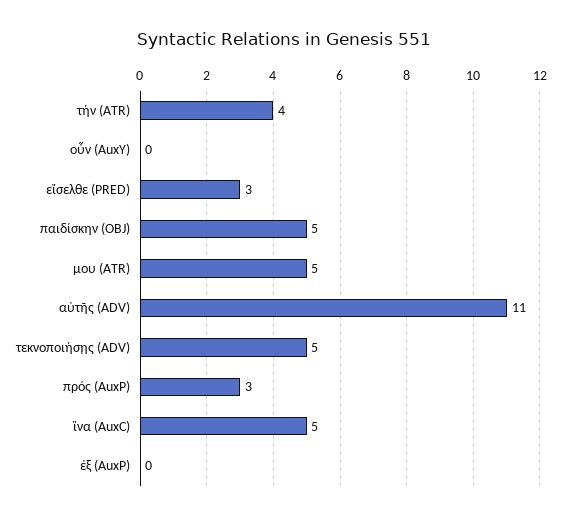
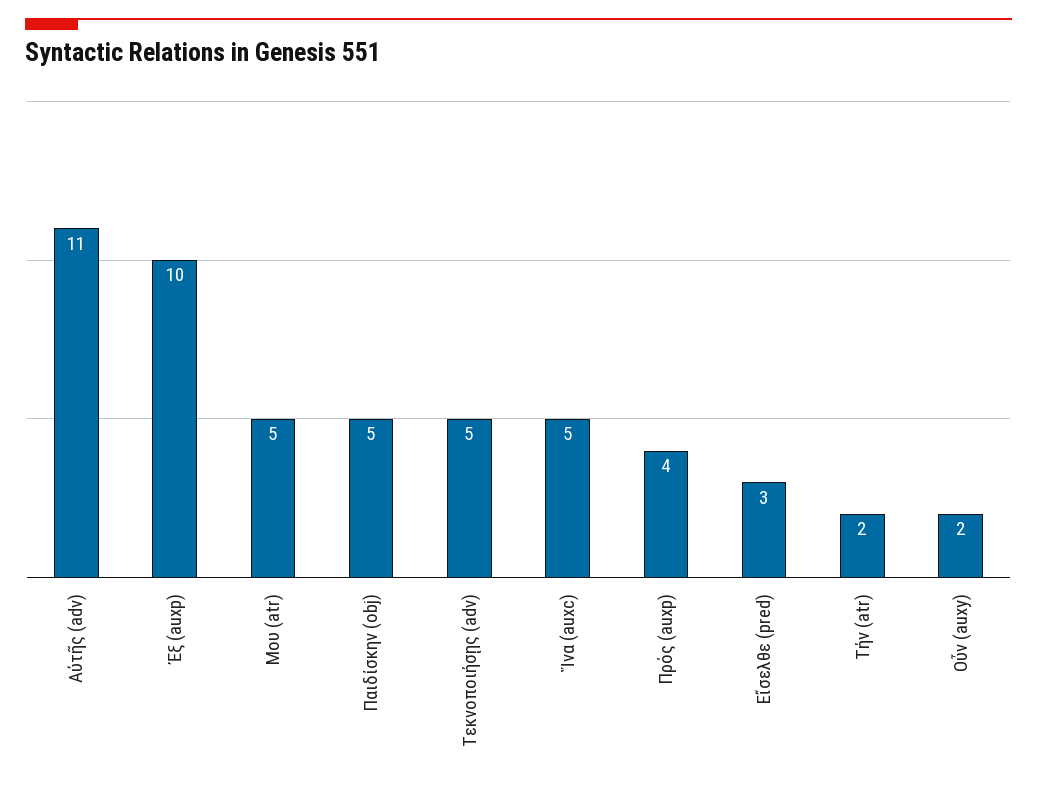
τήν (ATR): 4 -> 2
οὖν (AuxY): 0 -> 2
πρός (AuxP): 3 -> 4
ἐξ (AuxP): 0 -> 10

